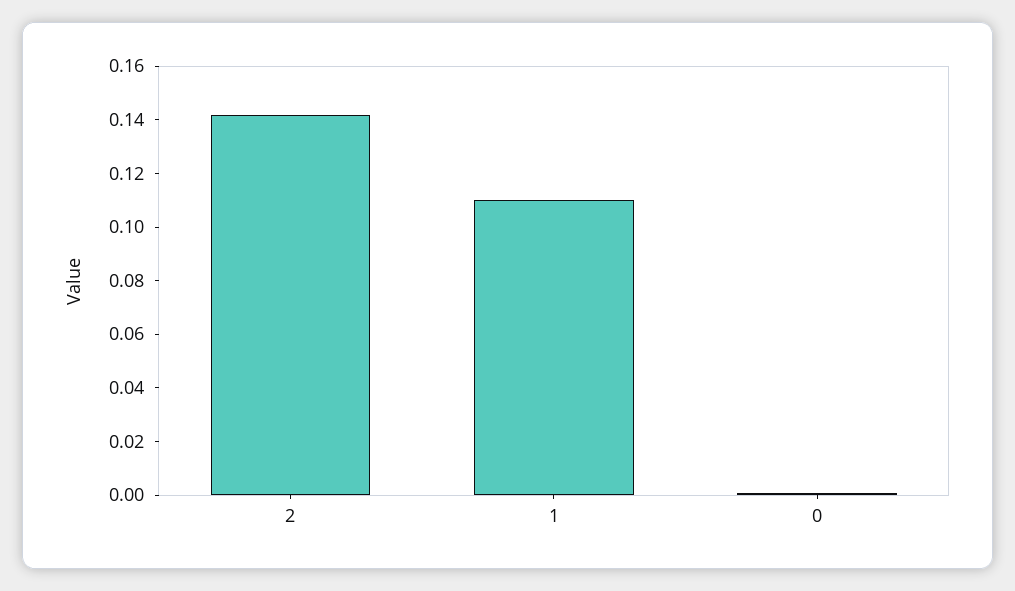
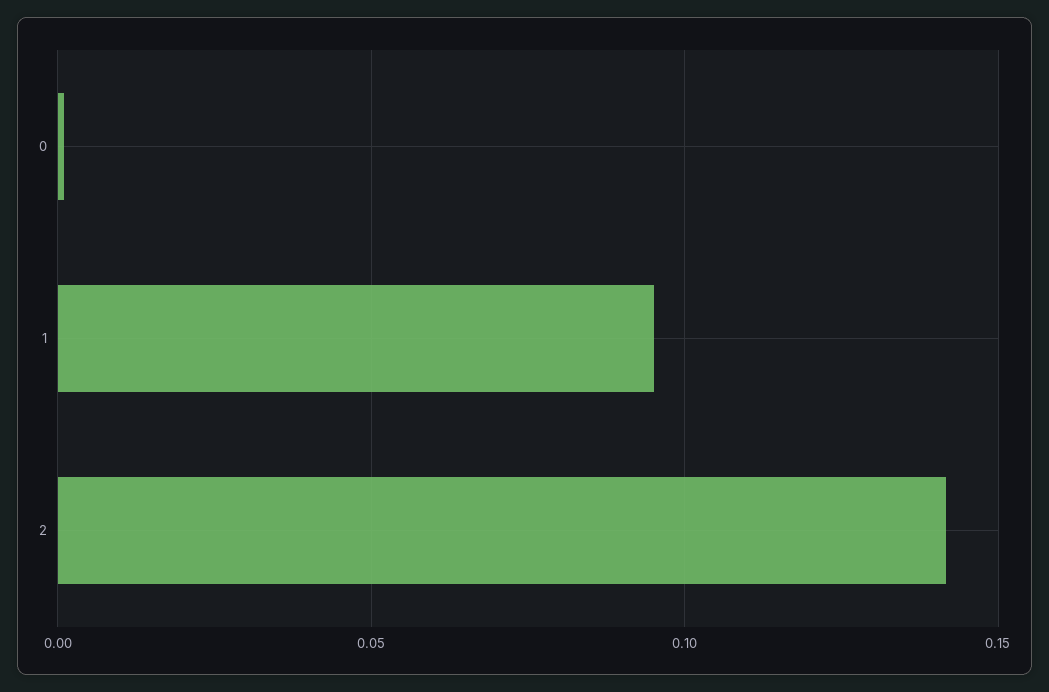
1: 0.11 -> 0.095

